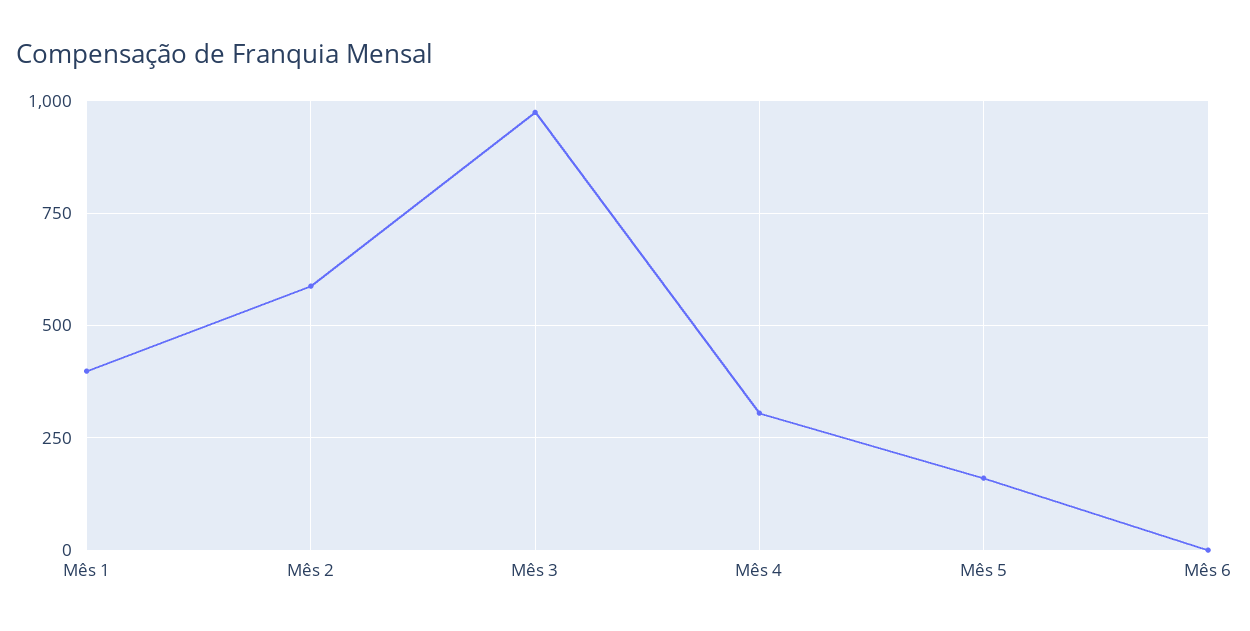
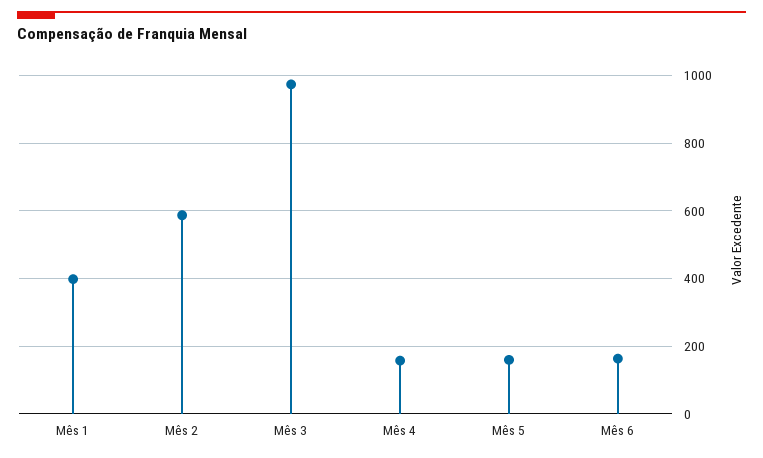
Mês 4: 300 -> 160
Mês 6: 0 -> 160

